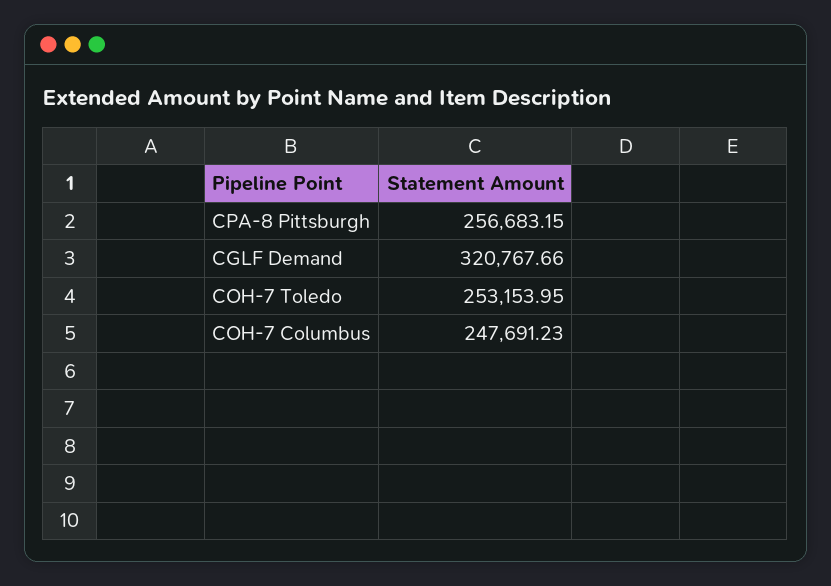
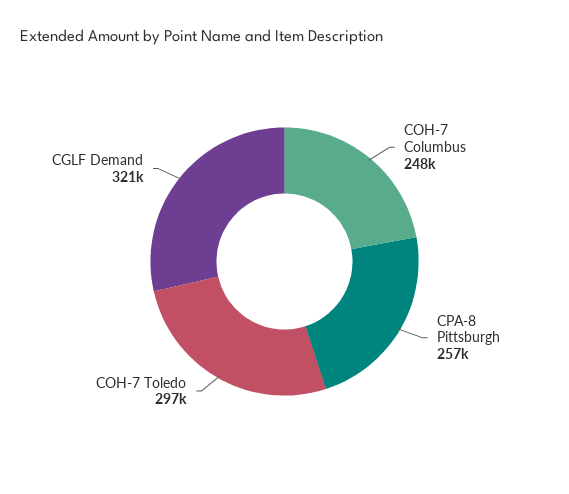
COH-7 Toledo: 253153.95 -> 297000

